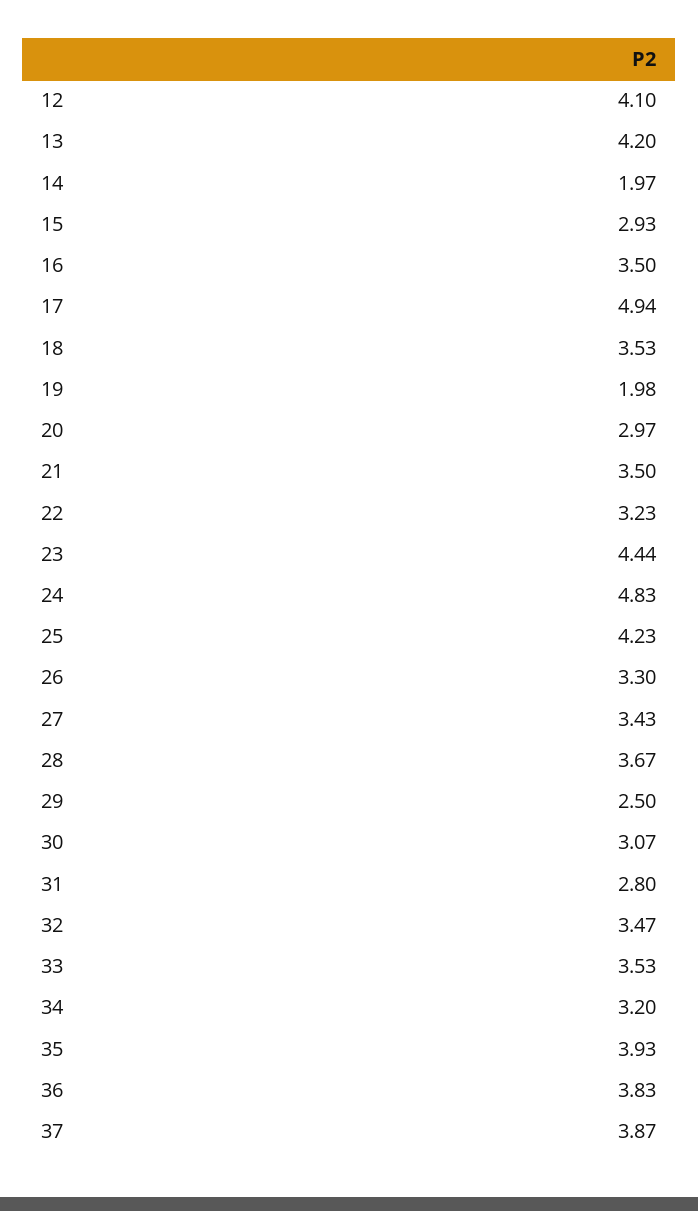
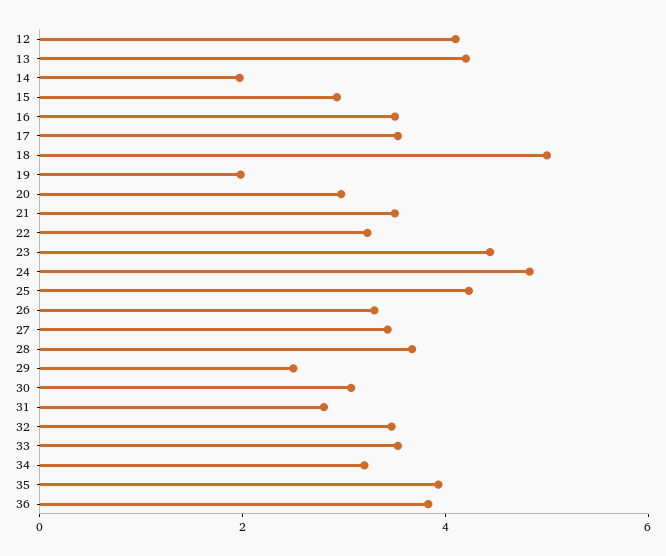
17: 4.94 -> 3.5
18: 3.53 -> 5
37: 3.87 -> none

